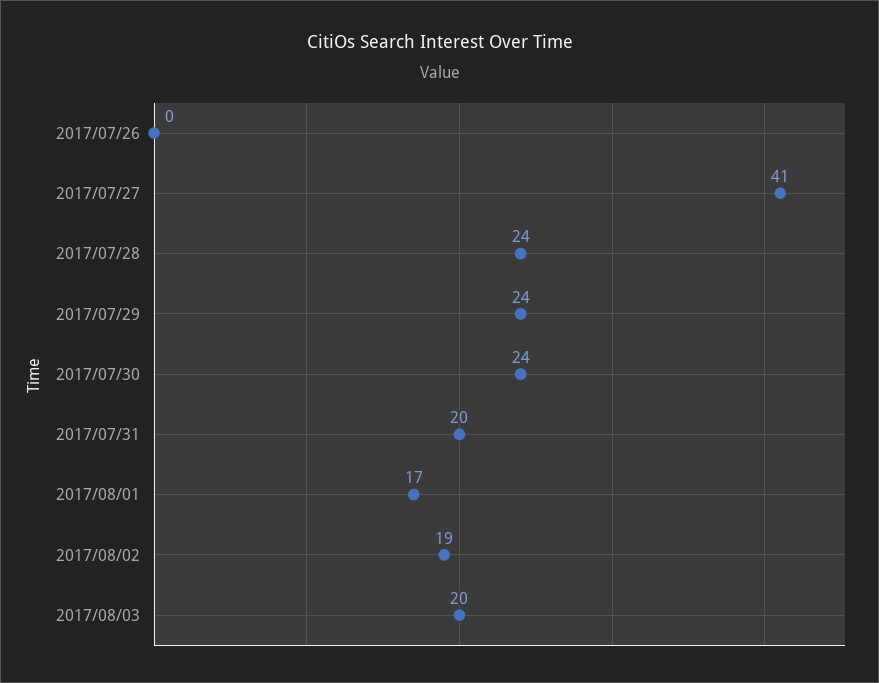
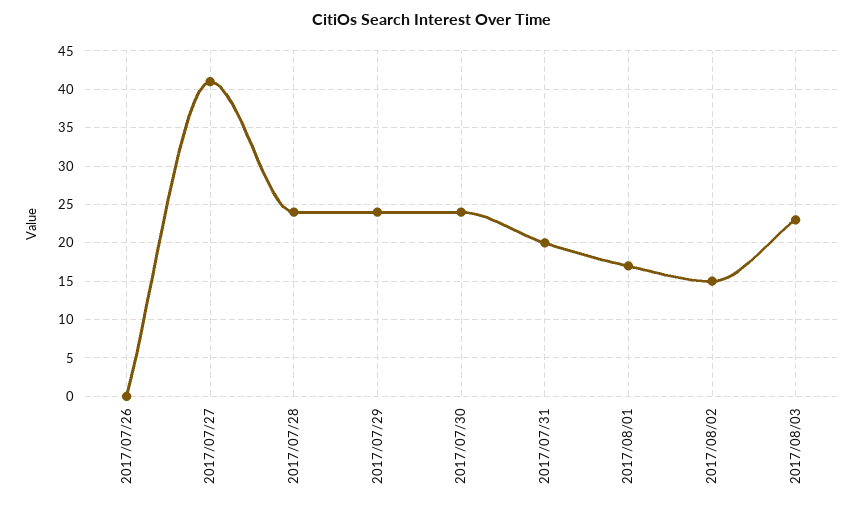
2017/08/02: 19 -> 15
2017/08/03: 20 -> 23

